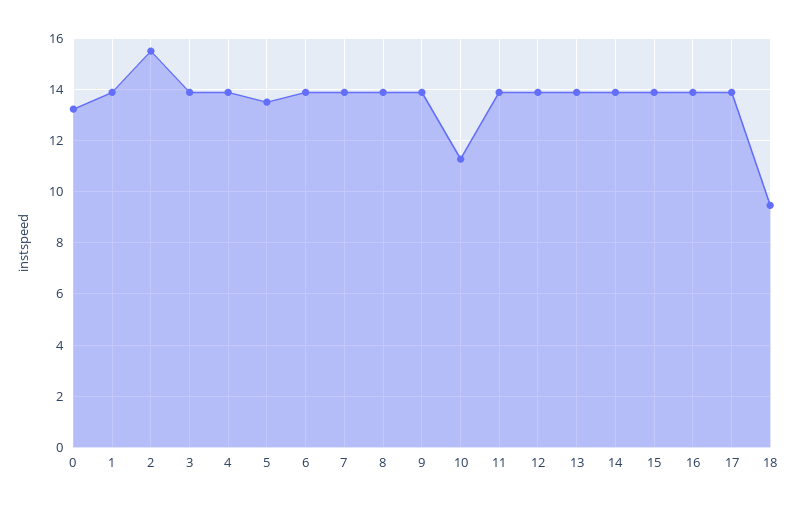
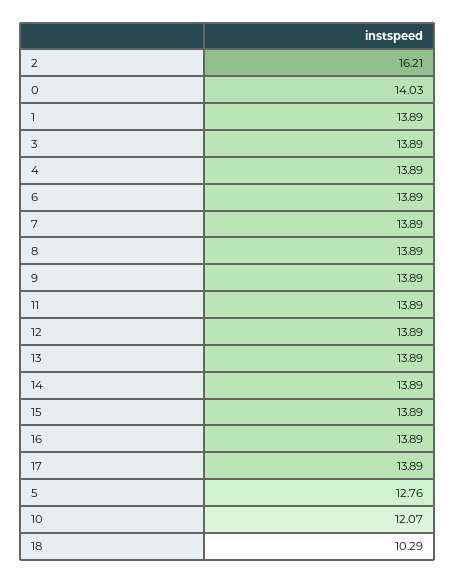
0: 13.25 -> 14.03
2: 15.5 -> 16.21
5: 13.5 -> 12.76
10: 11.25 -> 12.07
18: 9.5 -> 10.29

